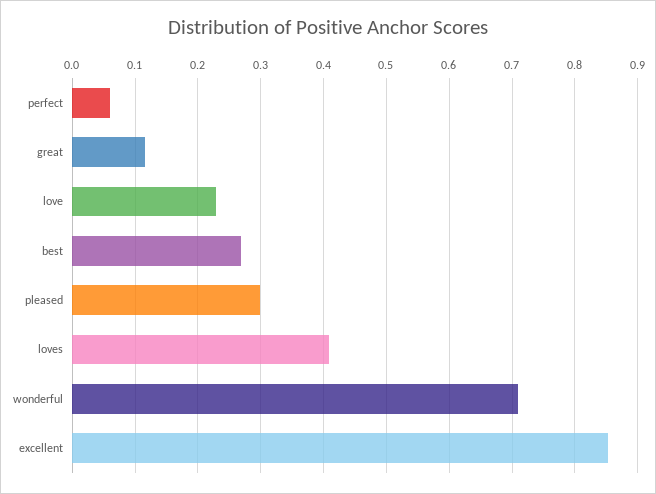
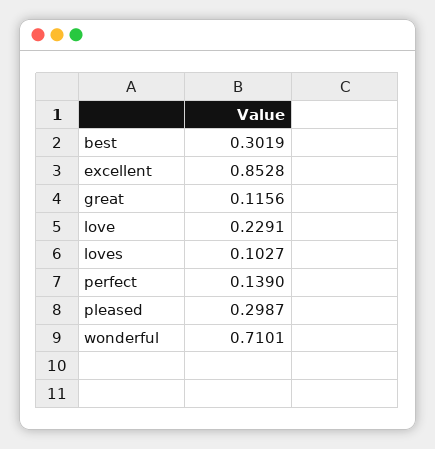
perfect: 0.06 -> 0.139
best: 0.27 -> 0.3019
loves: 0.41 -> 0.1027

